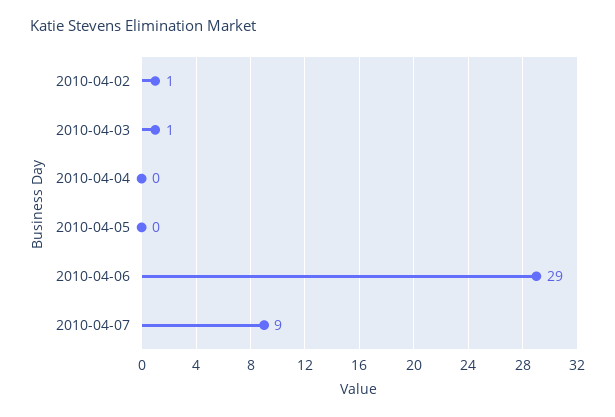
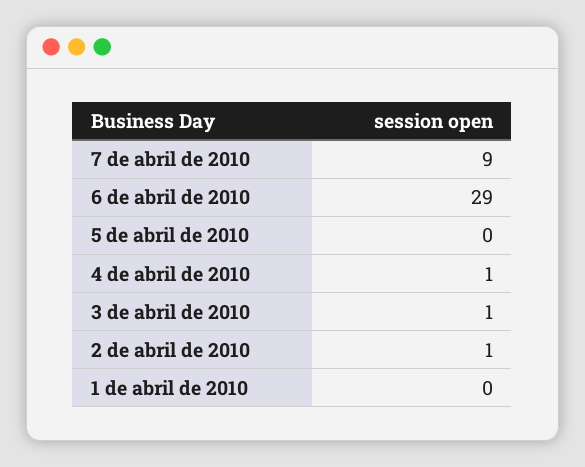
2010-04-04: 0 -> 1
1 de abril de 2010: none -> 0

